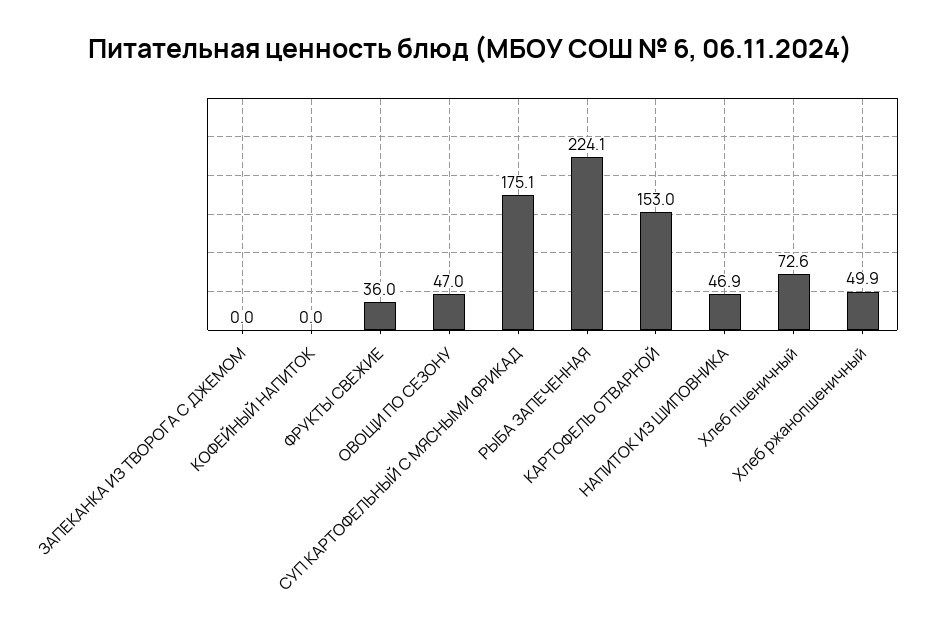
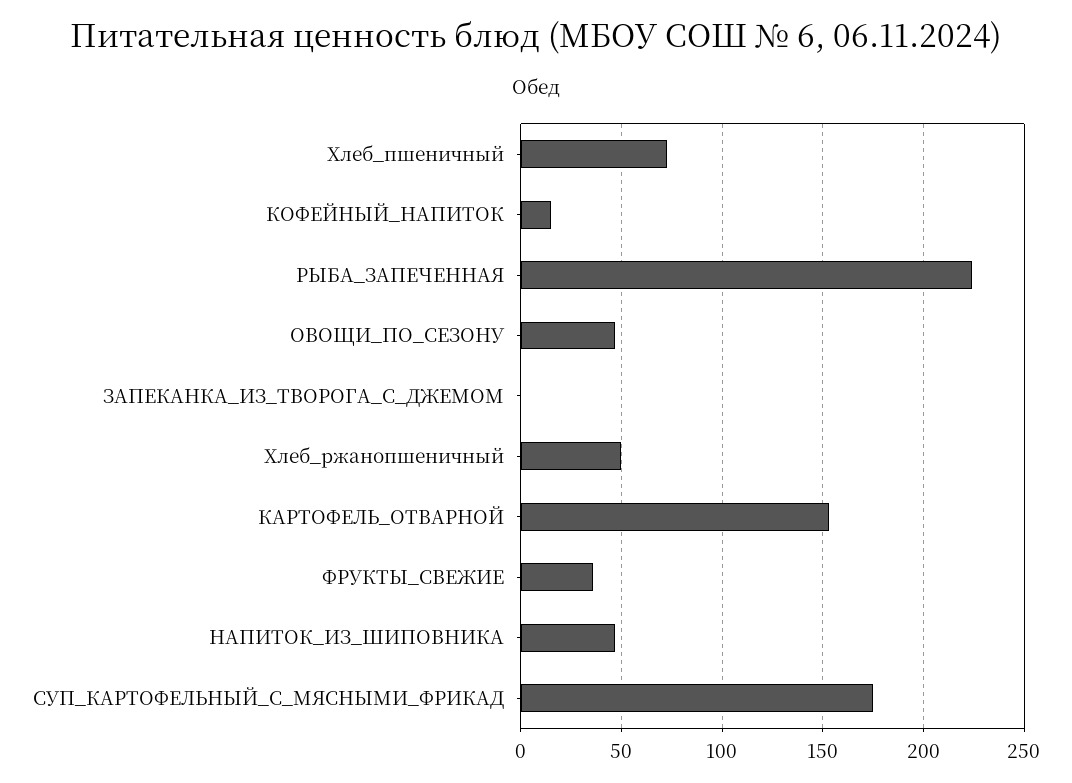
КОФЕЙНЫЙ НАПИТОК: 0 -> 15

